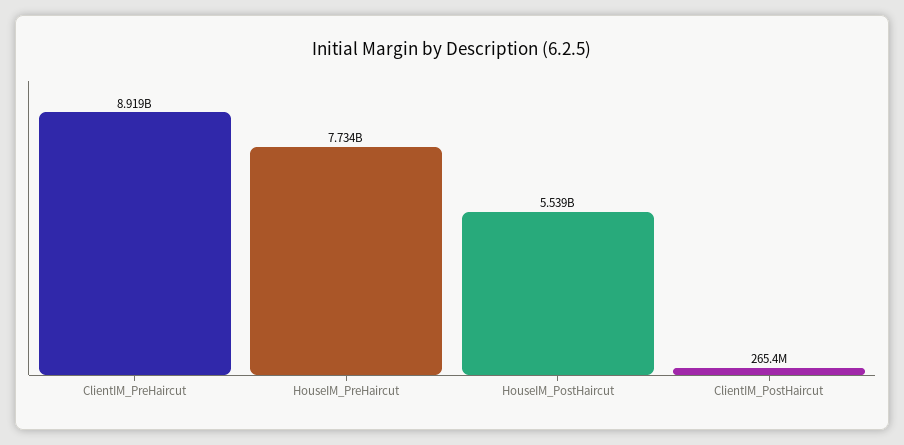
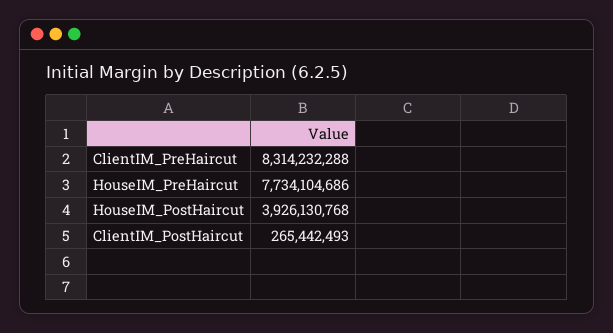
ClientIM_PreHaircut: 8919000000 -> 8314232288
HouseIM_PostHaircut: 5539000000 -> 3926130768

